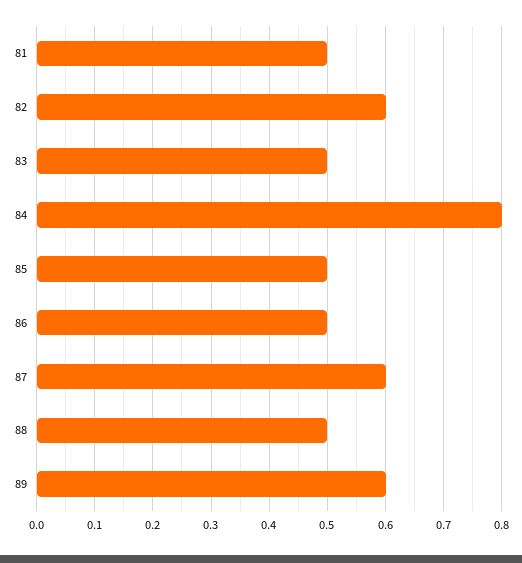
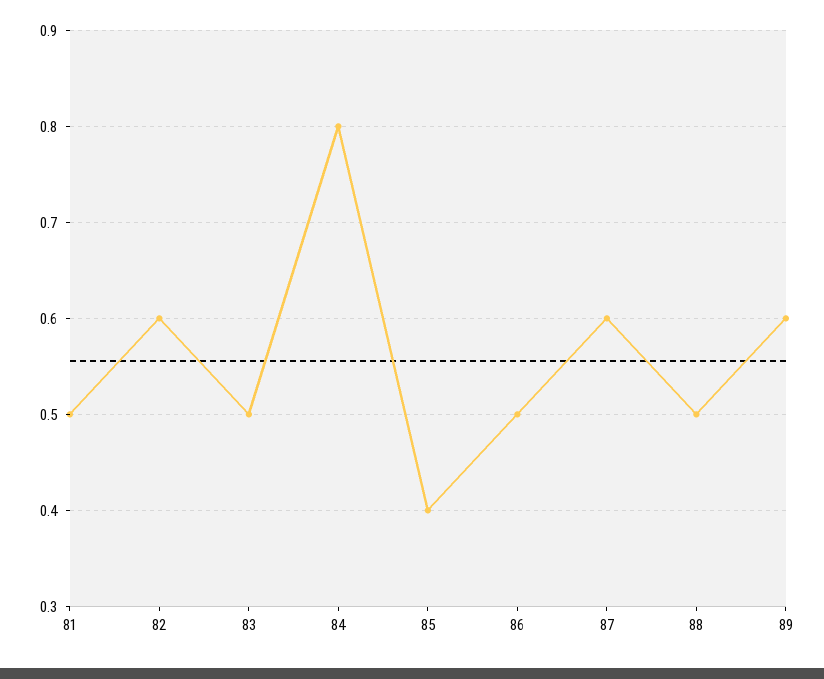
85: 0.5 -> 0.4

